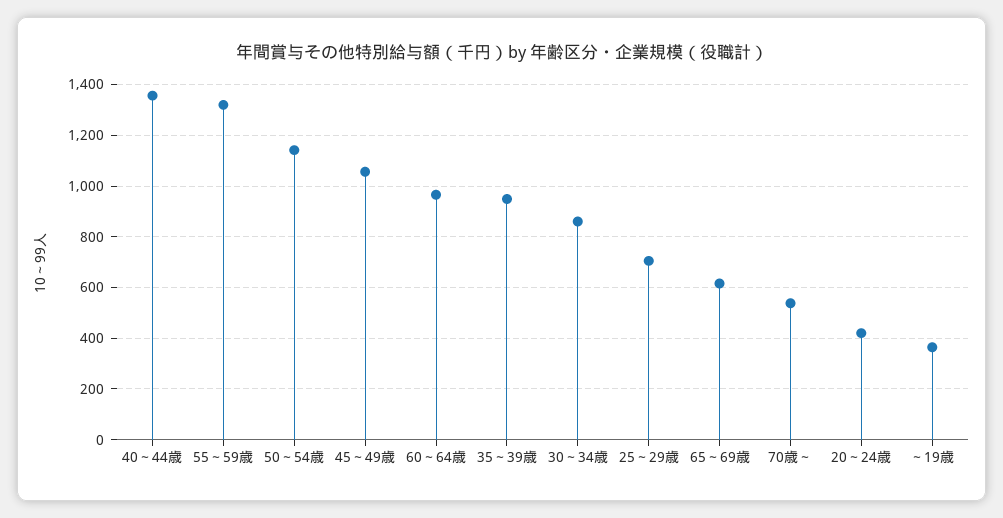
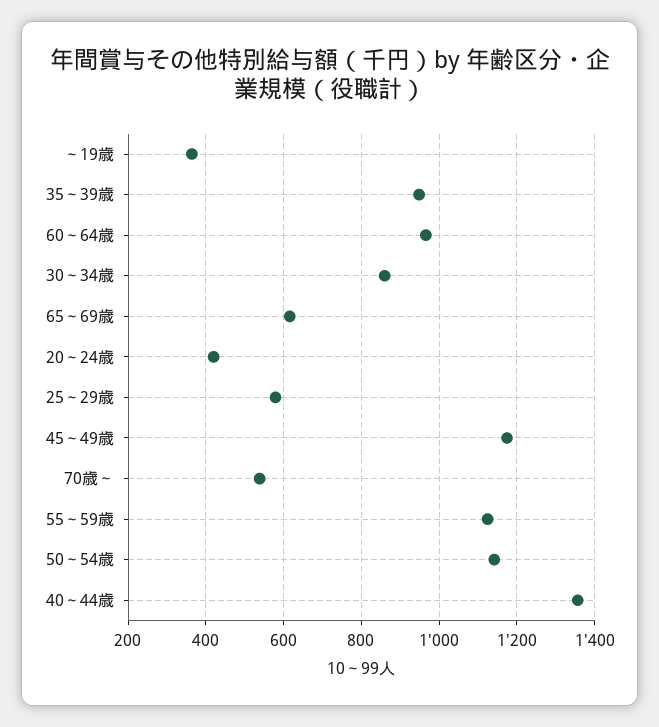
55～59歳: 1325 -> 1120
45～49歳: 1050 -> 1180
25～29歳: 700 -> 580

